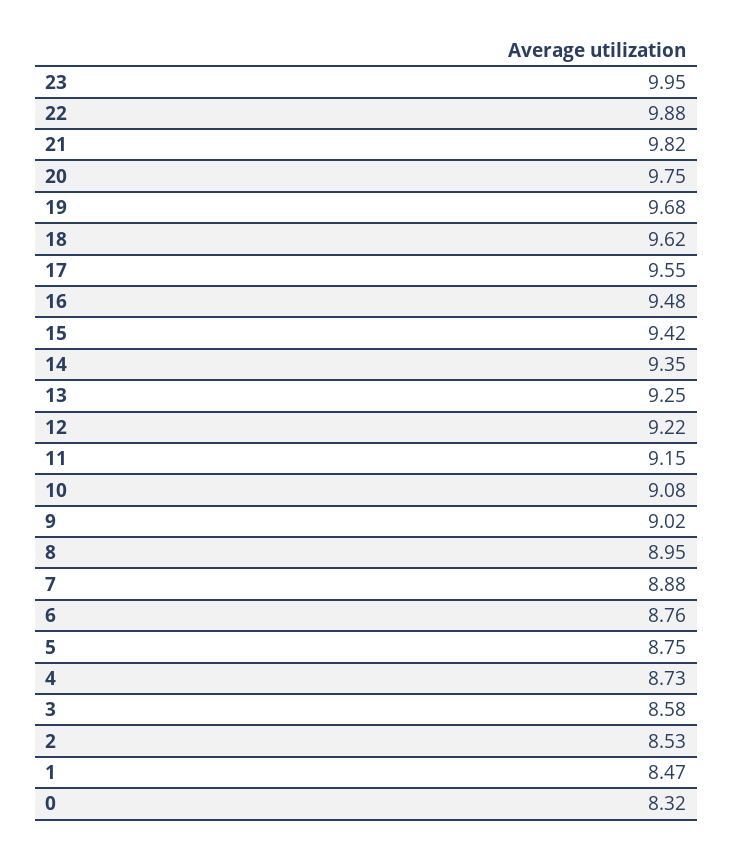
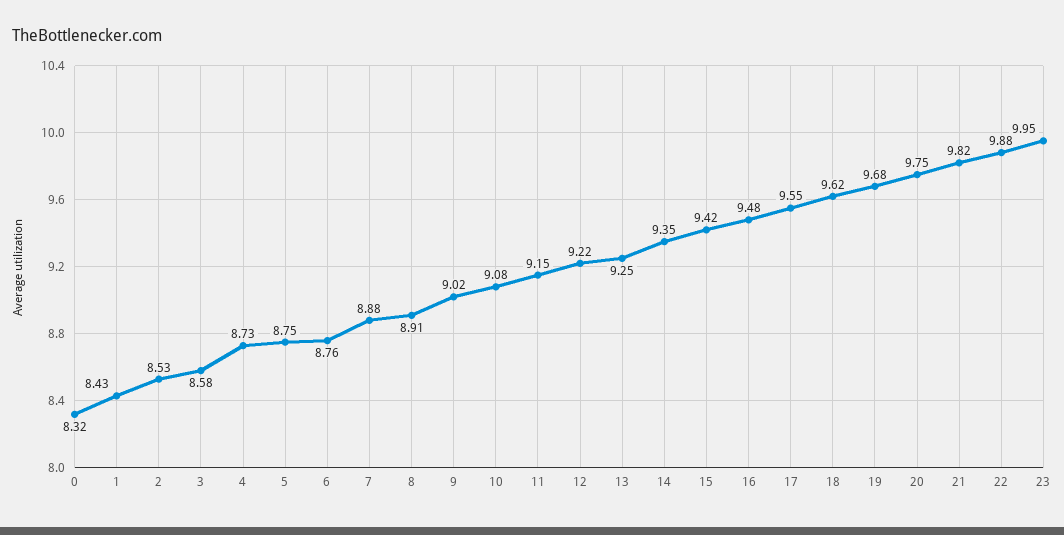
8: 8.95 -> 8.91
1: 8.47 -> 8.43

